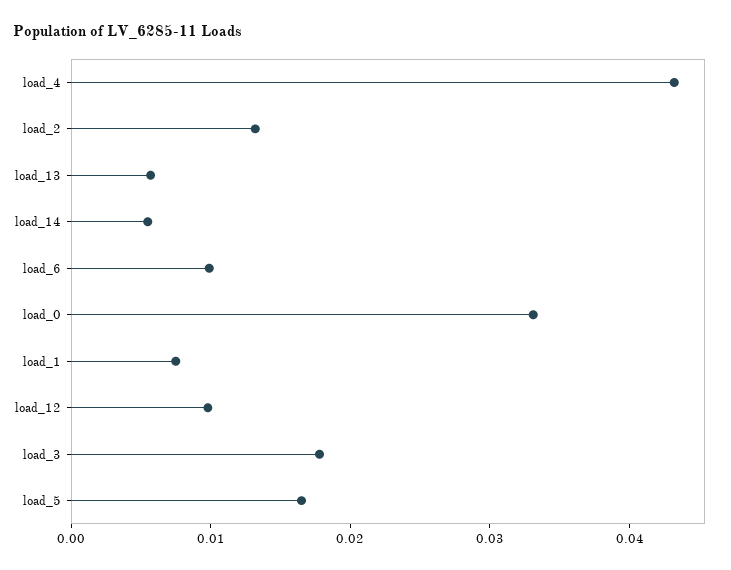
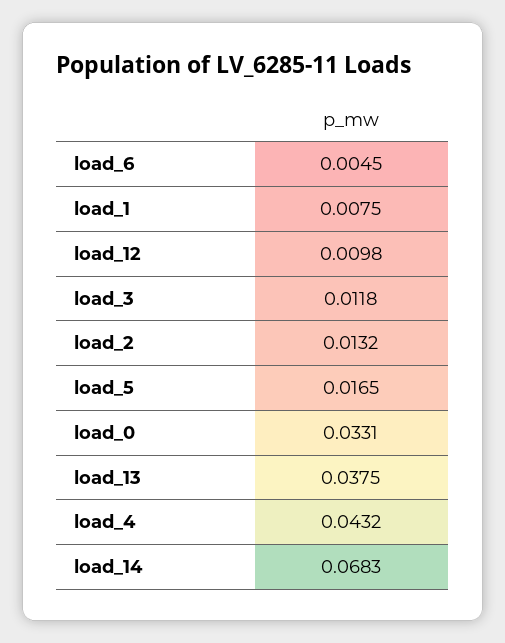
load_13: 0.006 -> 0.0375
load_14: 0.006 -> 0.0683
load_6: 0.01 -> 0.0045
load_3: 0.018 -> 0.0118

